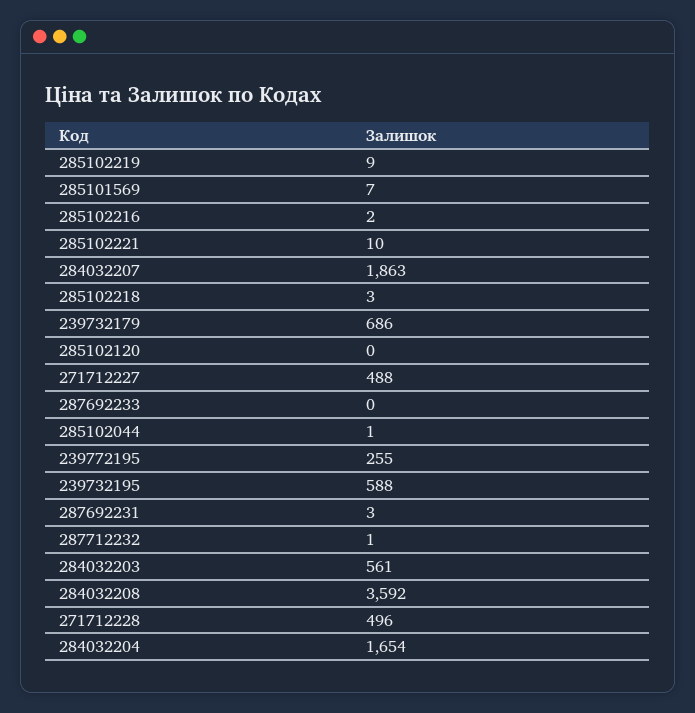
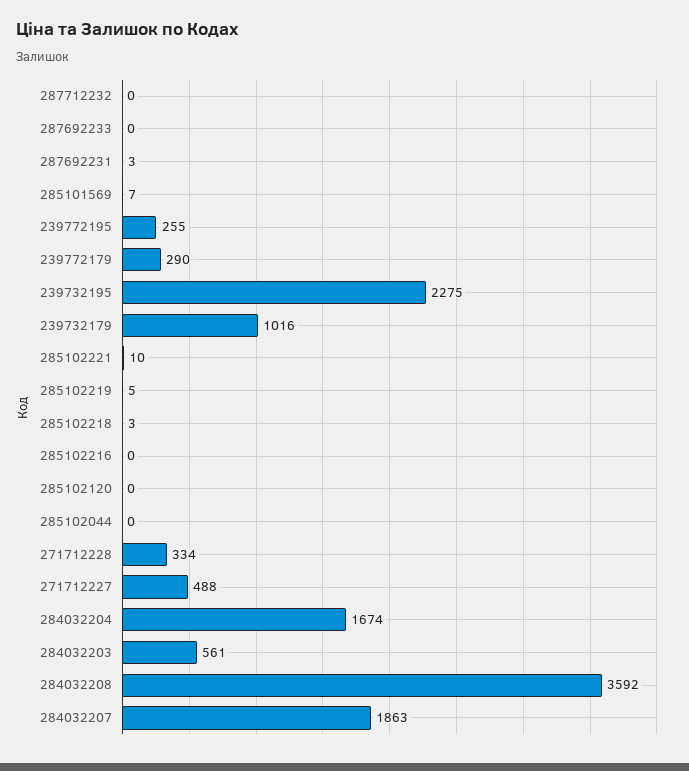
285102219: 9 -> 5
285102216: 2 -> 0
239732179: 686 -> 1016
285102044: 1 -> 0
239732195: 588 -> 2275
287712232: 1 -> 0
271712228: 496 -> 334
284032204: 1654 -> 1674
239772179: none -> 290

